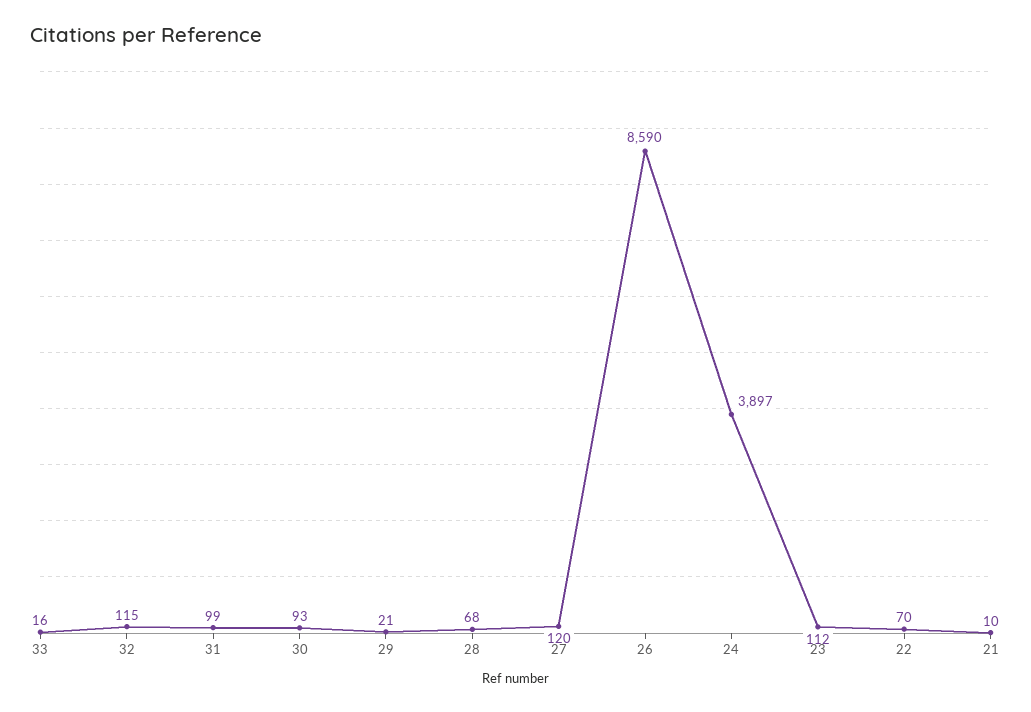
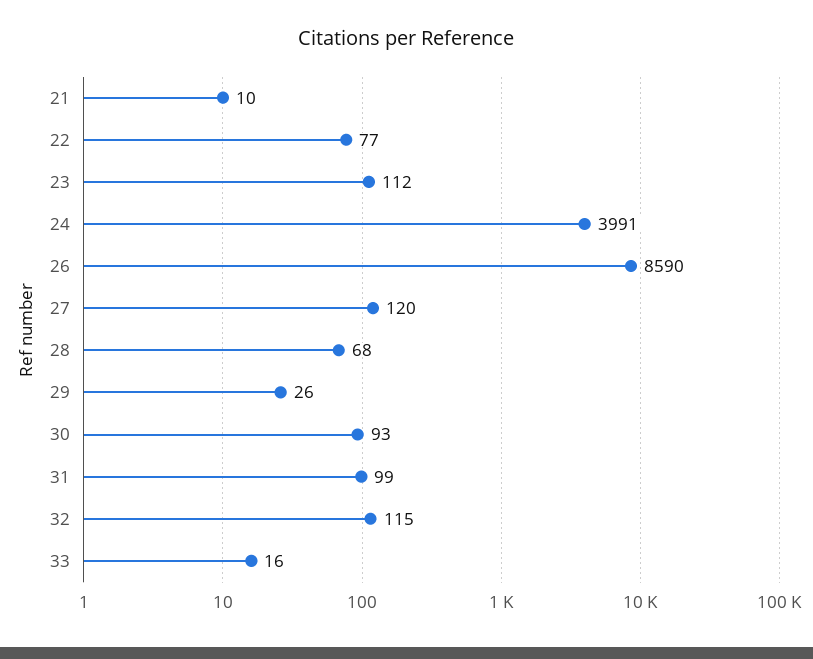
29: 21 -> 26
24: 3897 -> 3991
22: 70 -> 77

